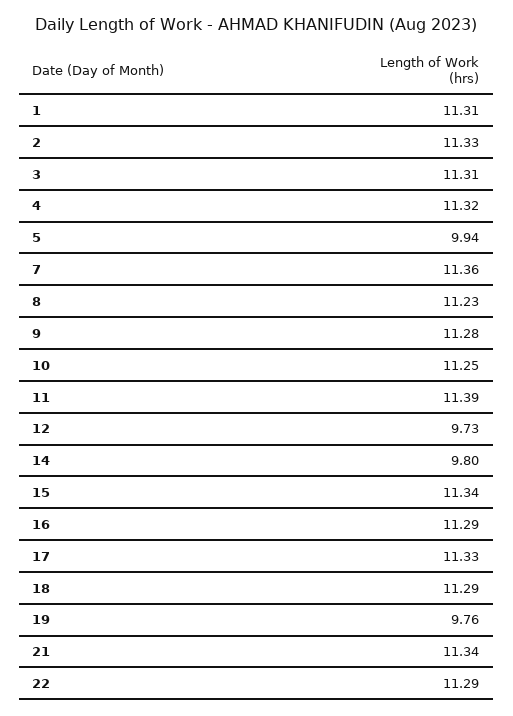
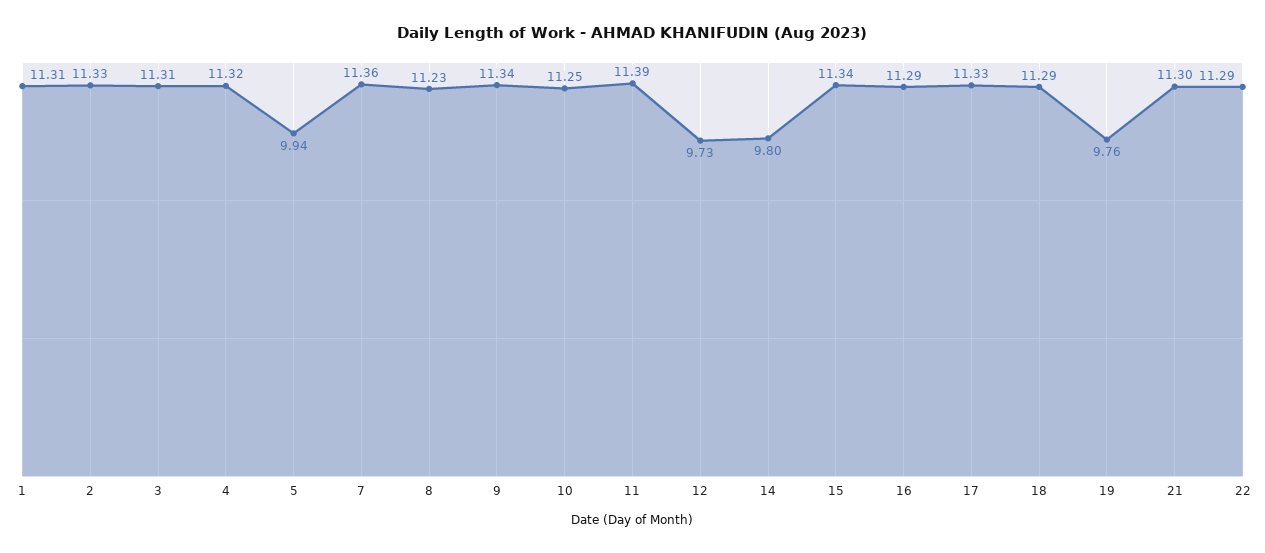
9: 11.28 -> 11.34
21: 11.34 -> 11.3

